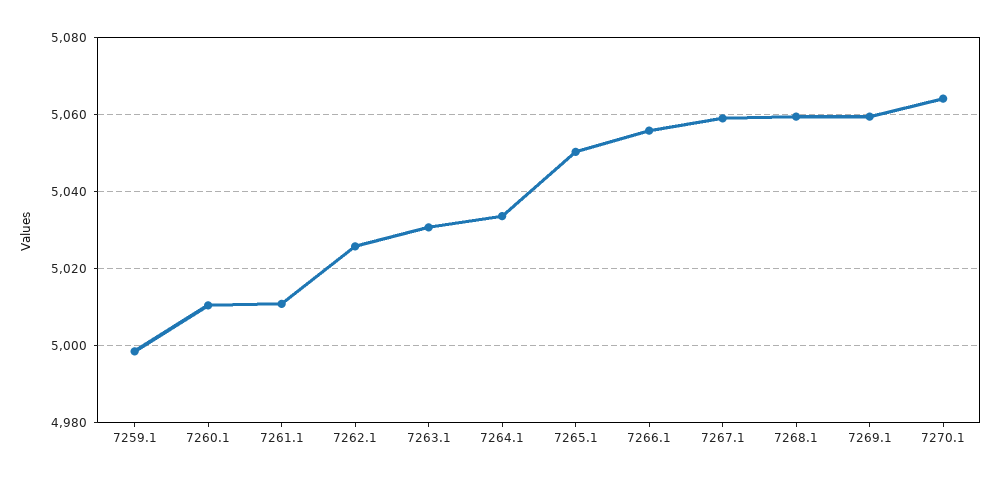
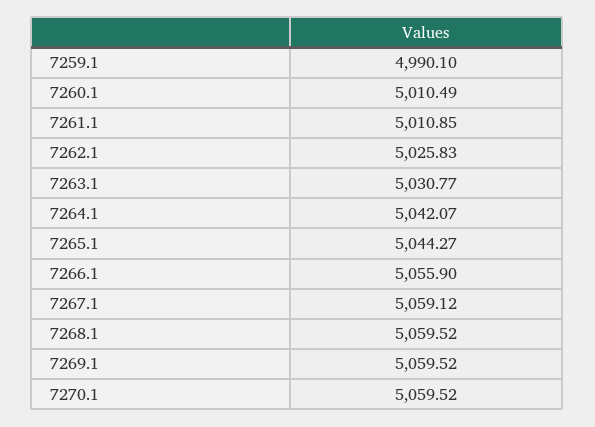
7259.1: 4998 -> 4990.1
7264.1: 5034 -> 5042.07
7265.1: 5050 -> 5044.27
7270.1: 5064 -> 5059.52

